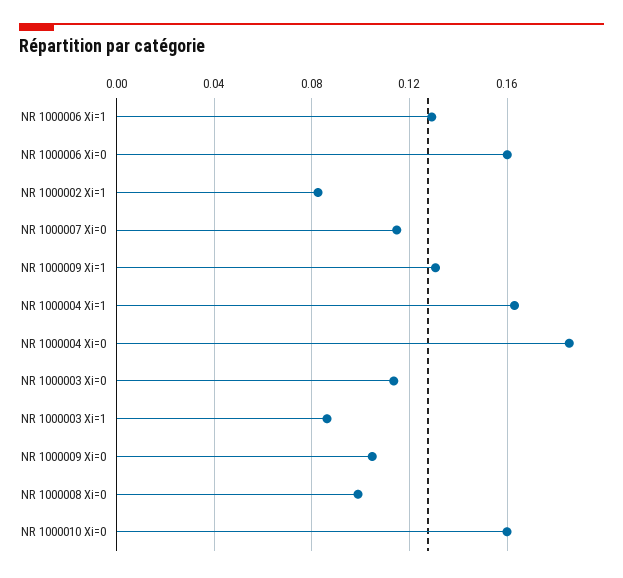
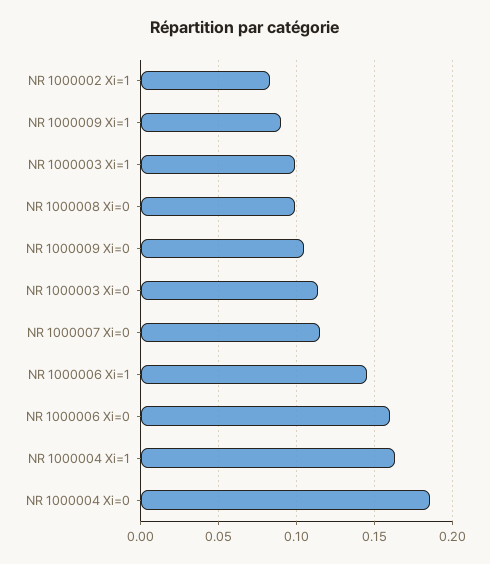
NR 1000006 Xi=1: 0.13 -> 0.145
NR 1000009 Xi=1: 0.13 -> 0.09
NR 1000003 Xi=1: 0.085 -> 0.1
NR 1000010 Xi=0: 0.16 -> none

